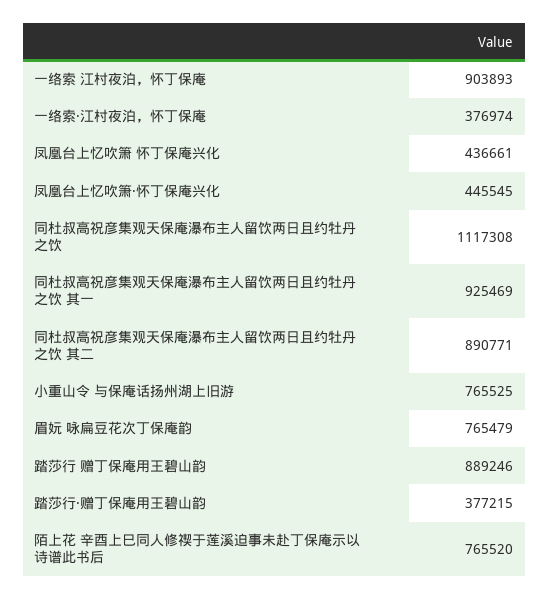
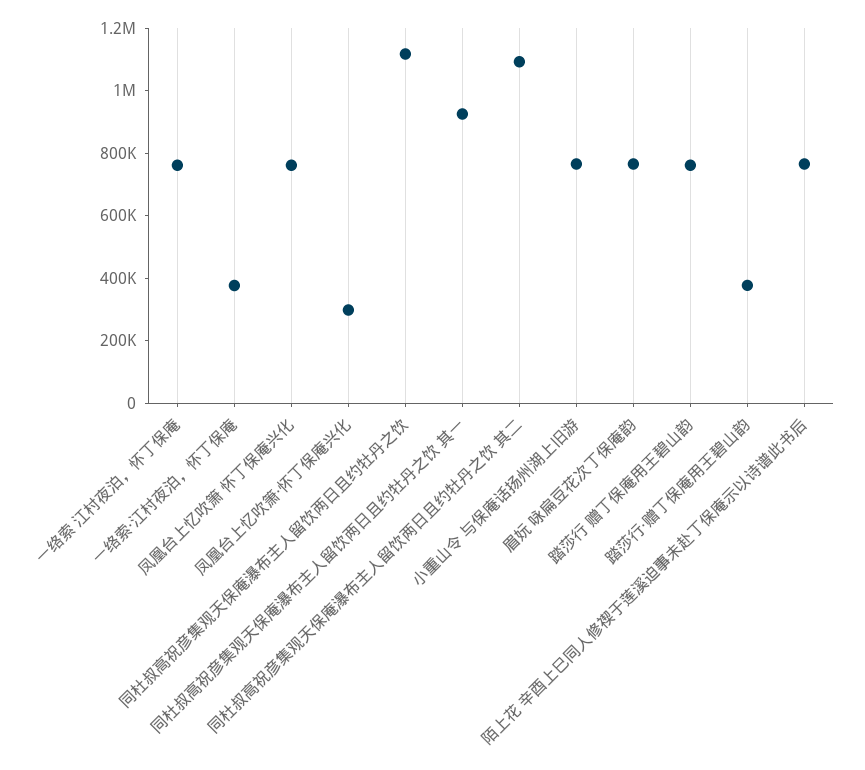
一络索 江村夜泊，怀丁保庵: 903893 -> 750000
凤凰台上忆吹箫 怀丁保庵兴化: 436661 -> 750000
凤凰台上忆吹箫·怀丁保庵兴化: 445545 -> 300000
同杜叔高祝彦集观天保庵瀑布主人留饮两日且约牡丹之饮 其二: 890771 -> 1100000
踏莎行 赠丁保庵用王碧山韵: 889246 -> 750000

